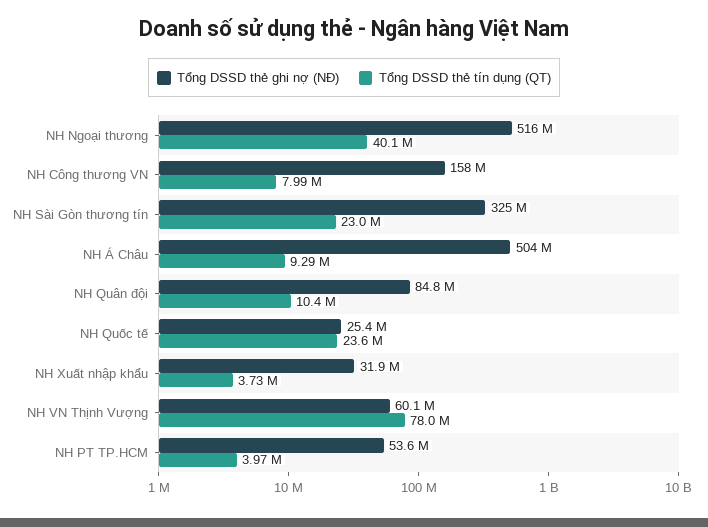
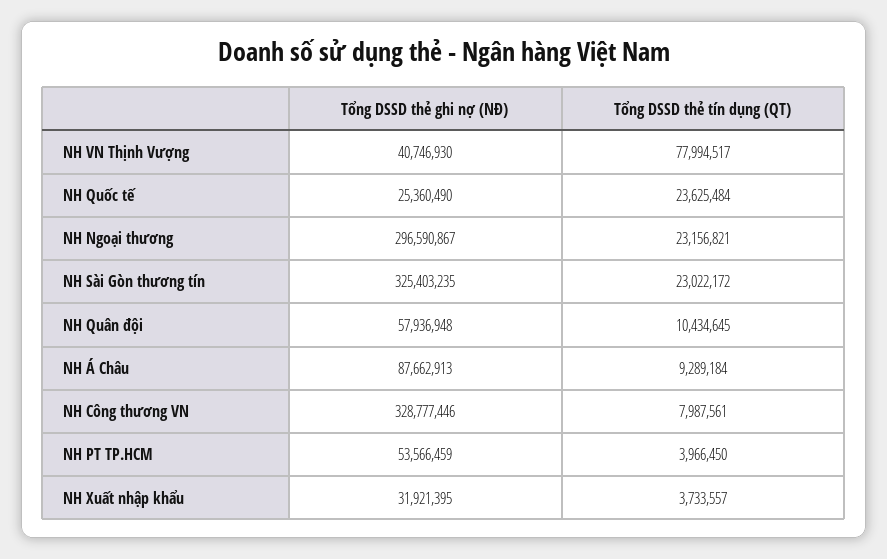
Tổng DSSD thẻ ghi nợ (NĐ), NH Ngoại thương: 516000000 -> 296590867
Tổng DSSD thẻ tín dụng (QT), NH Ngoại thương: 40100000 -> 23156821
Tổng DSSD thẻ ghi nợ (NĐ), NH Công thương VN: 158000000 -> 328777446
Tổng DSSD thẻ ghi nợ (NĐ), NH Á Châu: 504000000 -> 87662913
Tổng DSSD thẻ ghi nợ (NĐ), NH Quân đội: 84800000 -> 57936948
Tổng DSSD thẻ ghi nợ (NĐ), NH VN Thịnh Vượng: 60100000 -> 40746930

